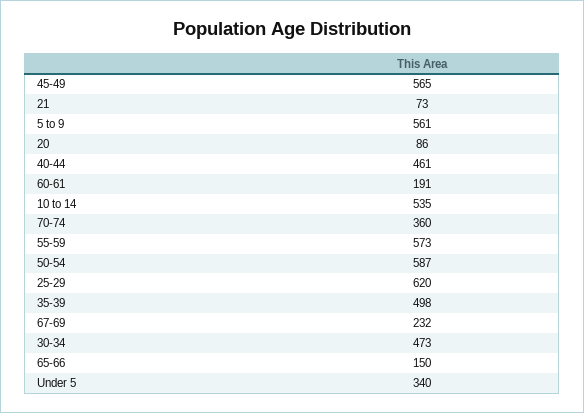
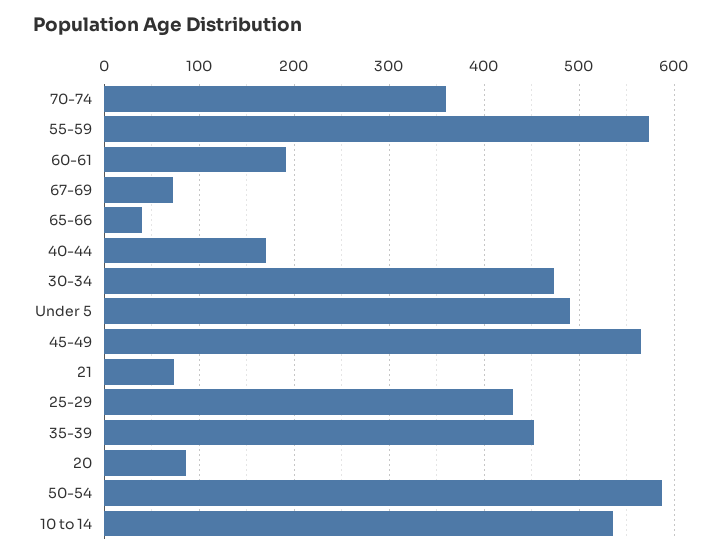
5 to 9: 561 -> none
40-44: 461 -> 170
25-29: 620 -> 430
35-39: 498 -> 450
67-69: 232 -> 70
65-66: 150 -> 40
Under 5: 340 -> 490

